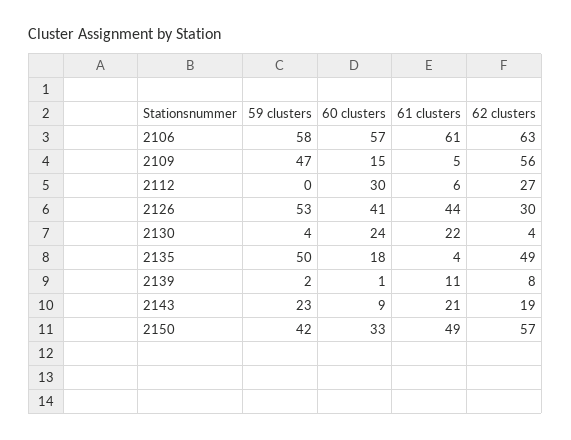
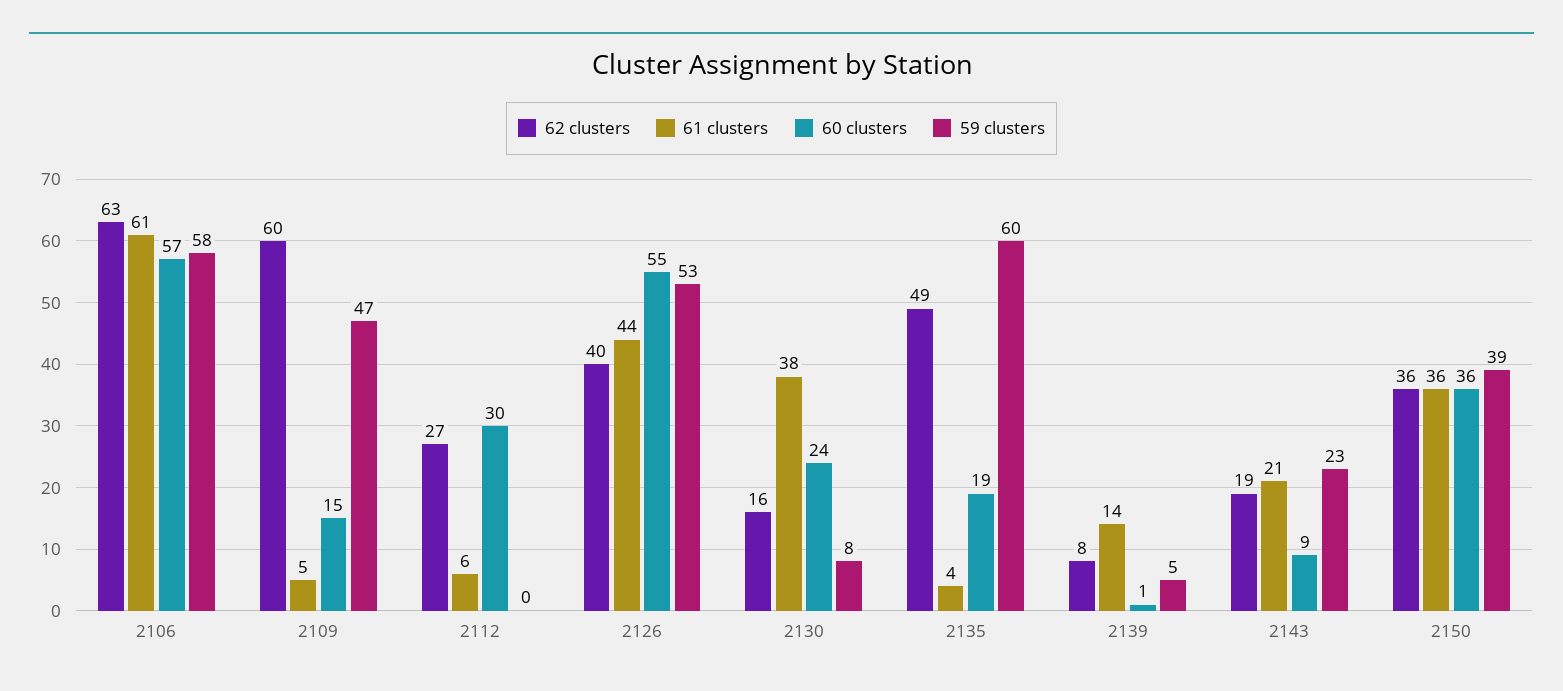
62 clusters, 2109: 56 -> 60
60 clusters, 2126: 41 -> 55
62 clusters, 2126: 30 -> 40
59 clusters, 2130: 4 -> 8
61 clusters, 2130: 22 -> 38
62 clusters, 2130: 4 -> 16
59 clusters, 2135: 50 -> 60
60 clusters, 2135: 18 -> 19
59 clusters, 2139: 2 -> 5
61 clusters, 2139: 11 -> 14
59 clusters, 2150: 42 -> 39
60 clusters, 2150: 33 -> 36
61 clusters, 2150: 49 -> 36
62 clusters, 2150: 57 -> 36

